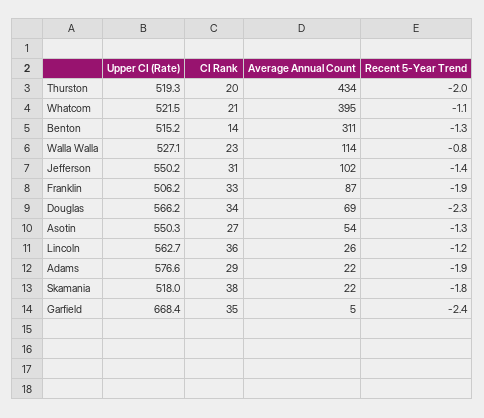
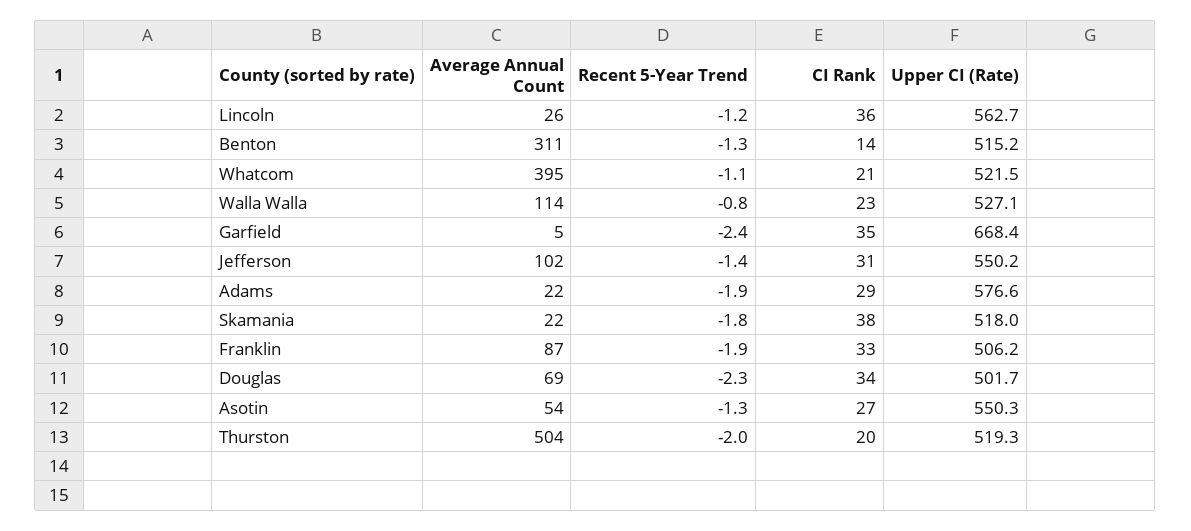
Average Annual Count, Thurston: 434 -> 504
Upper CI (Rate), Douglas: 566.2 -> 501.7

